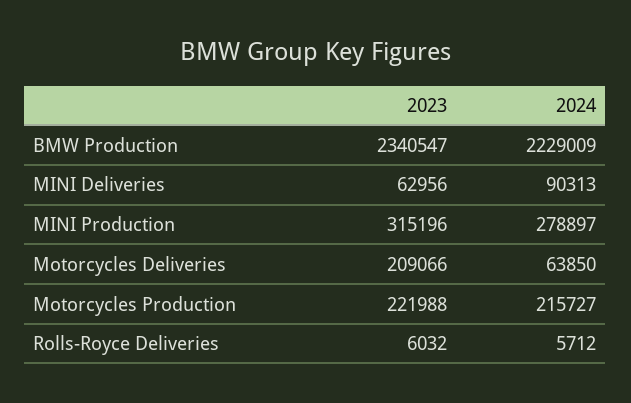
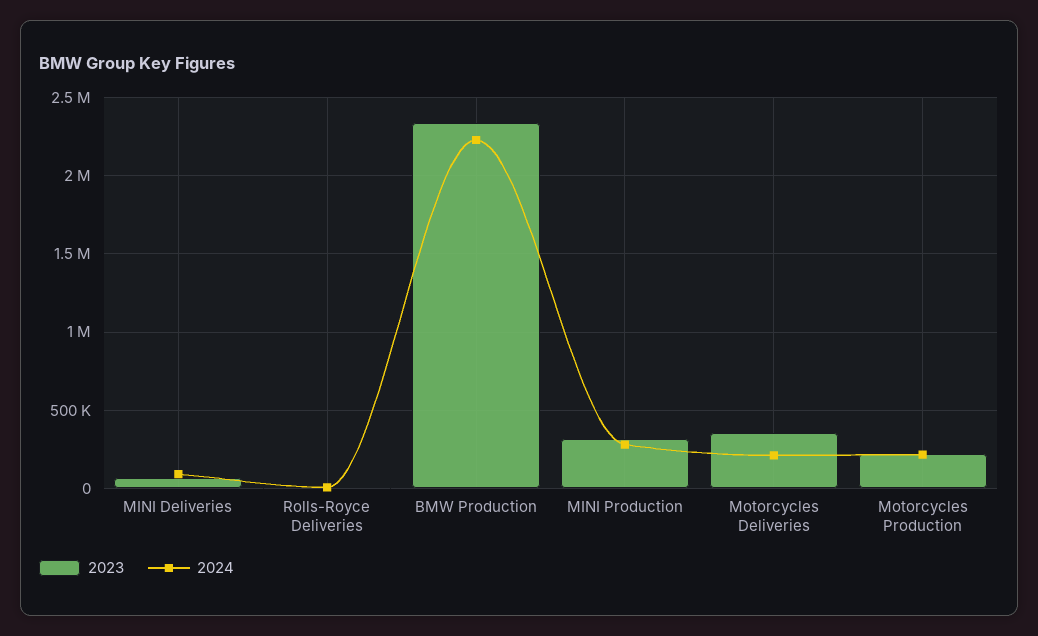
2023, Motorcycles Deliveries: 209066 -> 350000
2024, Motorcycles Deliveries: 63850 -> 200000

